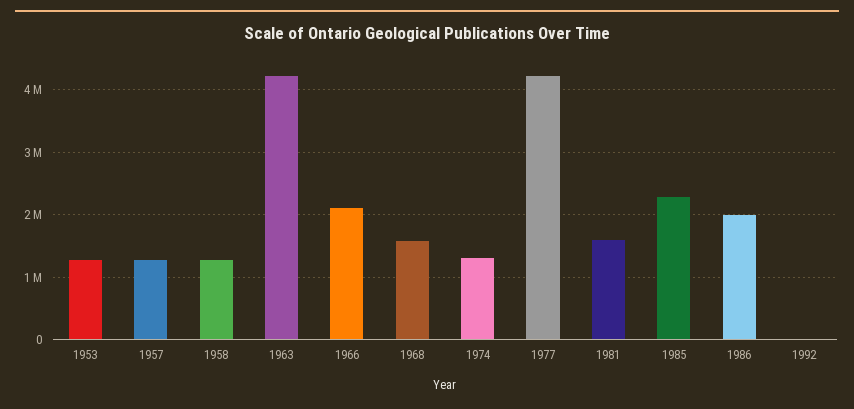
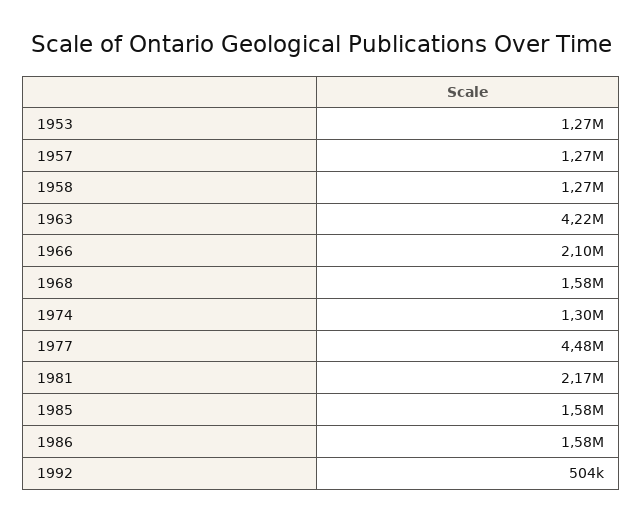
1977: 4200000 -> 4480000
1981: 1600000 -> 2170000
1985: 2300000 -> 1580000
1986: 2000000 -> 1580000
1992: 0 -> 504000

